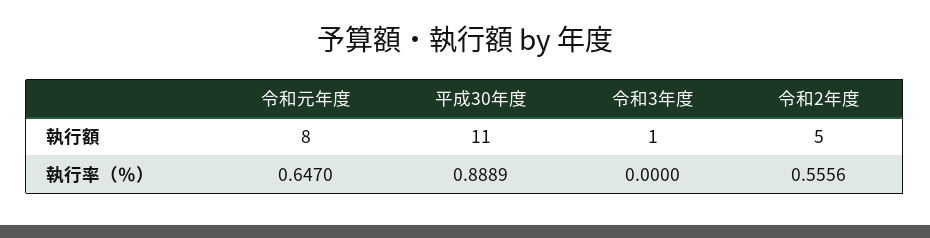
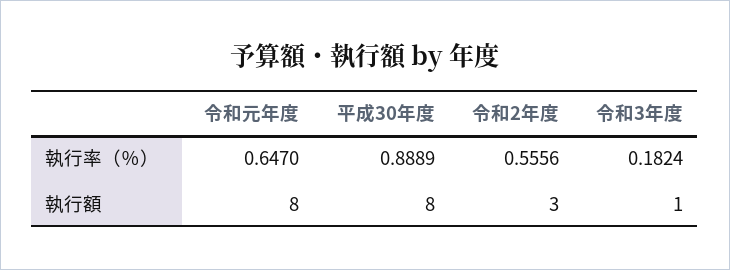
平成30年度, 執行額: 11 -> 8
令和2年度, 執行額: 5 -> 3
令和3年度, 執行率（％）: 0 -> 0.1824

